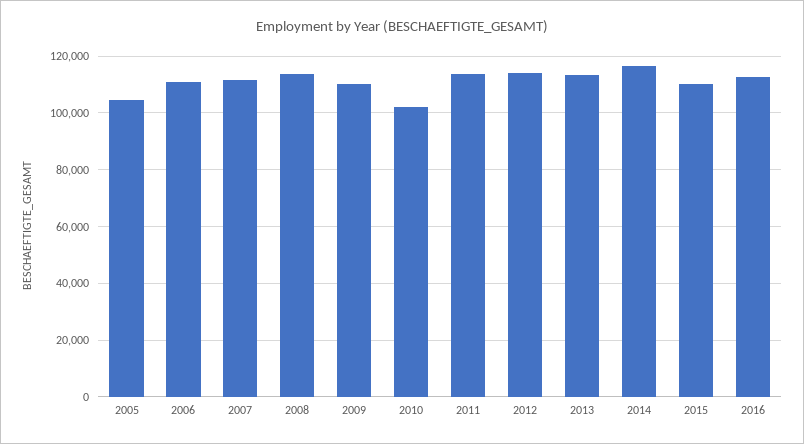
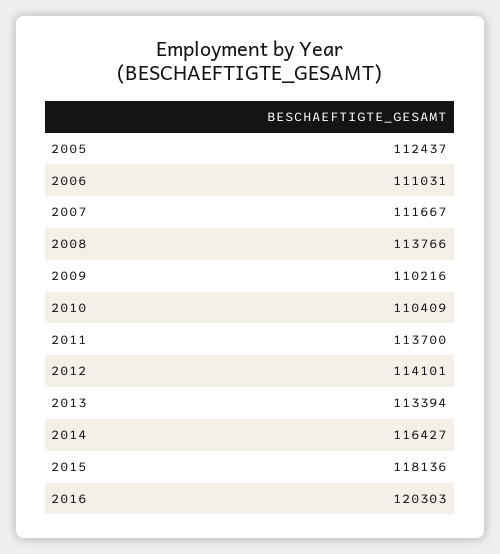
2005: 105000 -> 112437
2010: 102500 -> 110409
2015: 110000 -> 118136
2016: 112500 -> 120303

